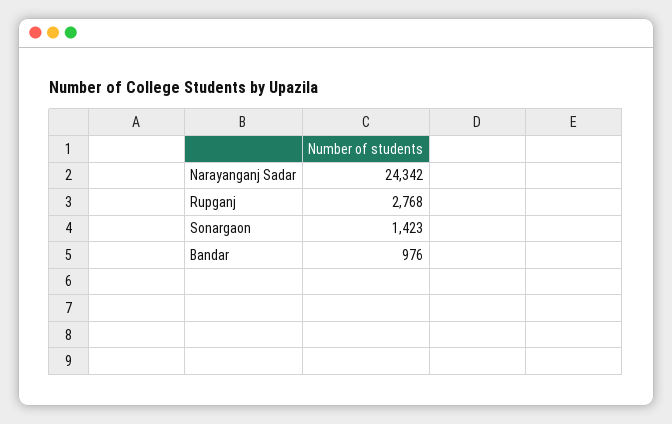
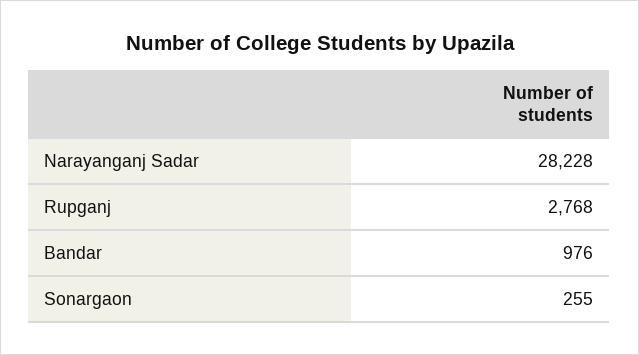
Narayanganj Sadar: 24342 -> 28228
Sonargaon: 1423 -> 255

